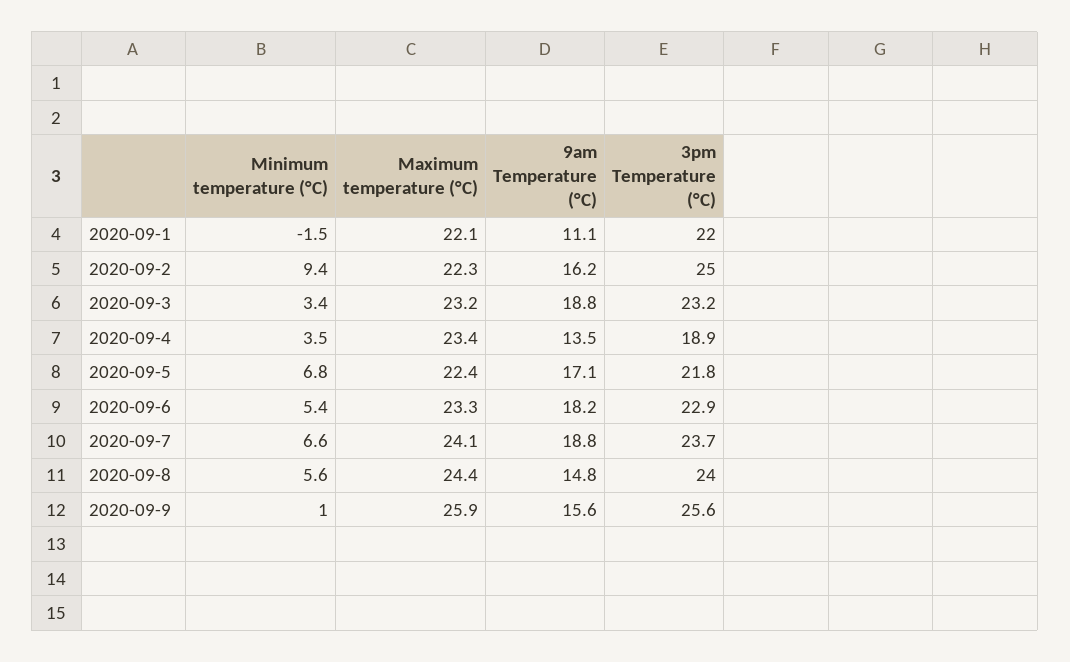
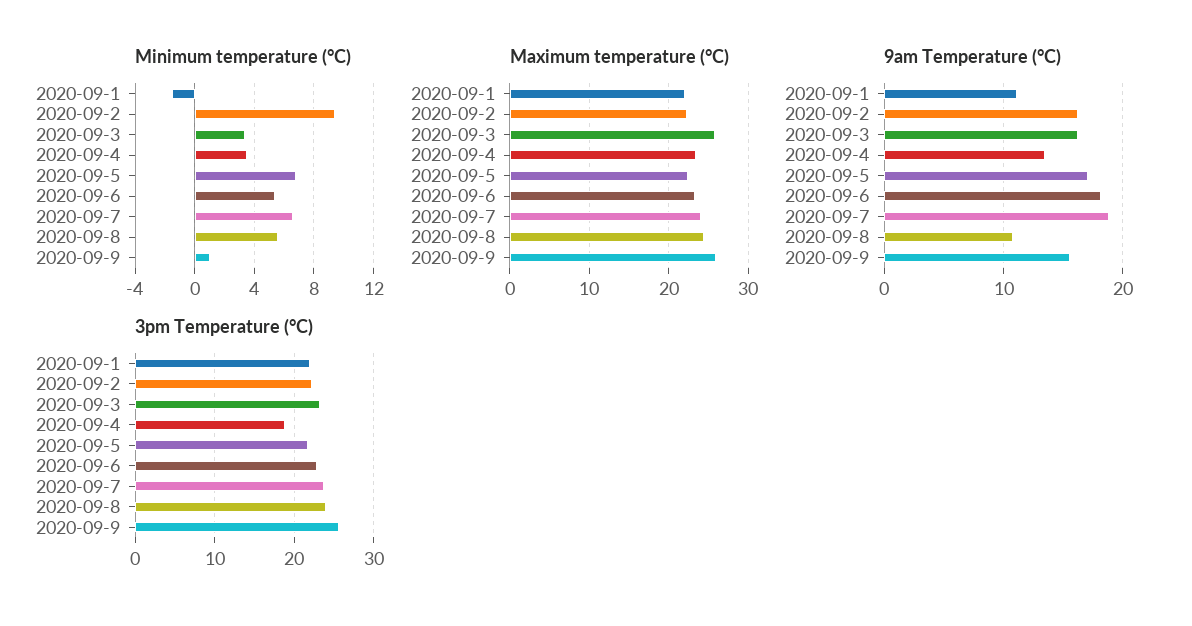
3pm Temperature (°C), 2020-09-2: 25 -> 22
Maximum temperature (°C), 2020-09-3: 23.2 -> 26
9am Temperature (°C), 2020-09-3: 18.8 -> 16
9am Temperature (°C), 2020-09-8: 14.8 -> 11

